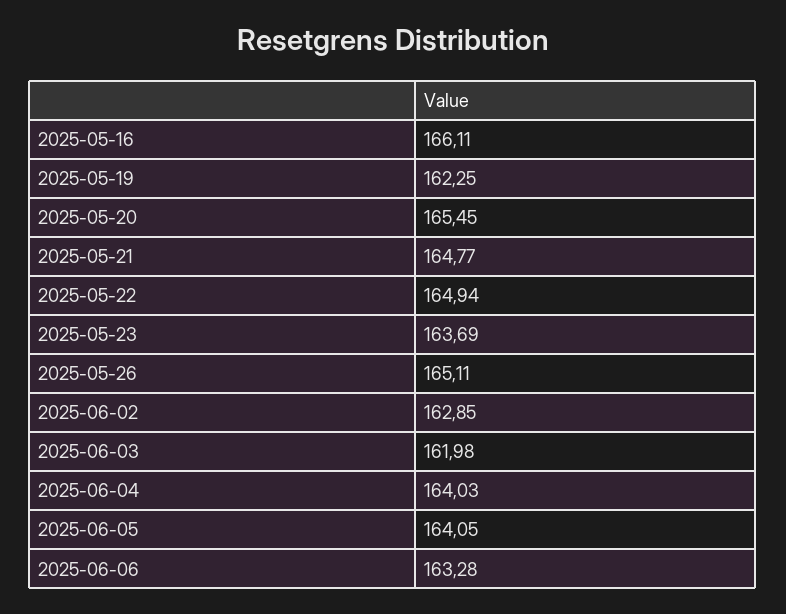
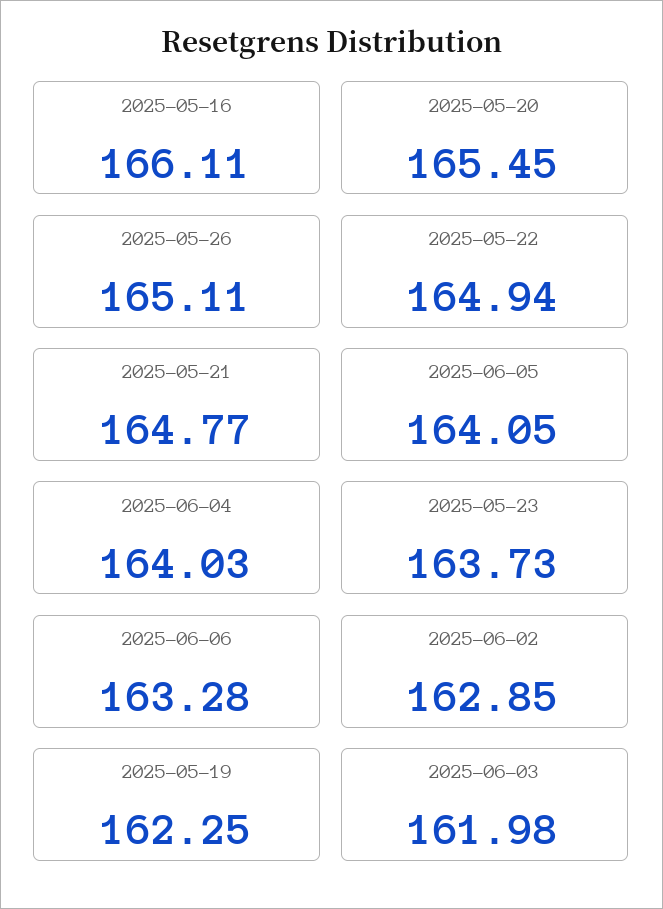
2025-05-23: 163.69 -> 163.73

